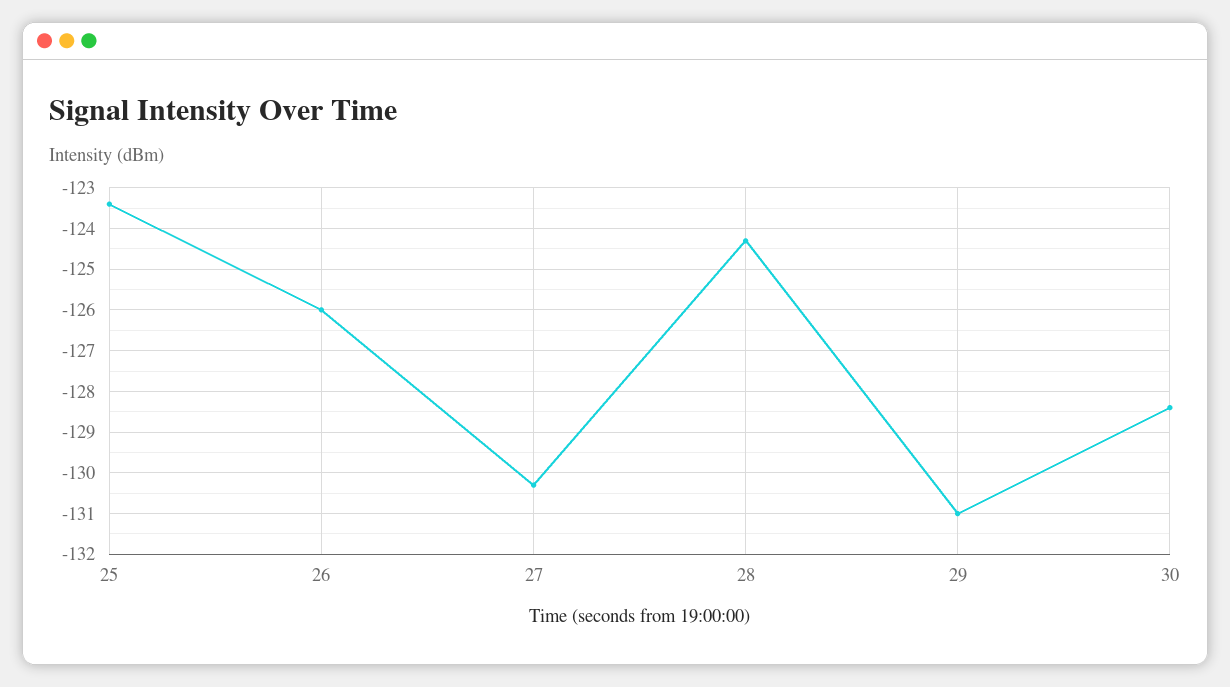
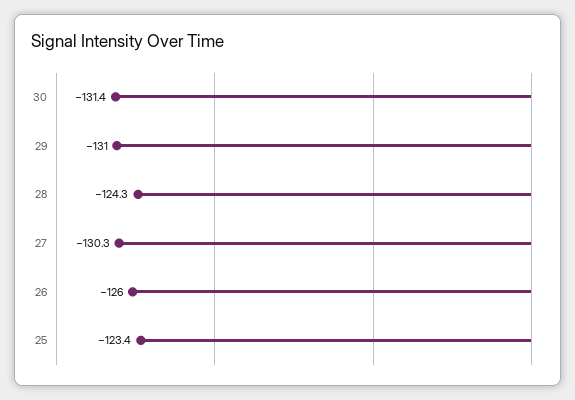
30: -128.5 -> -131.4

